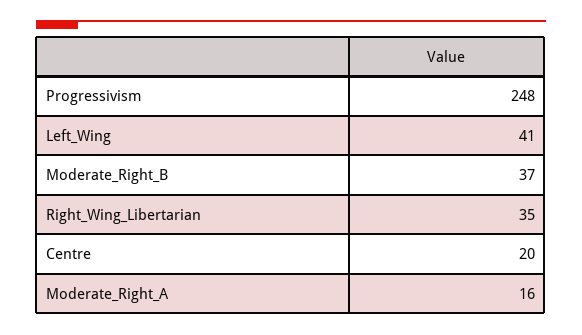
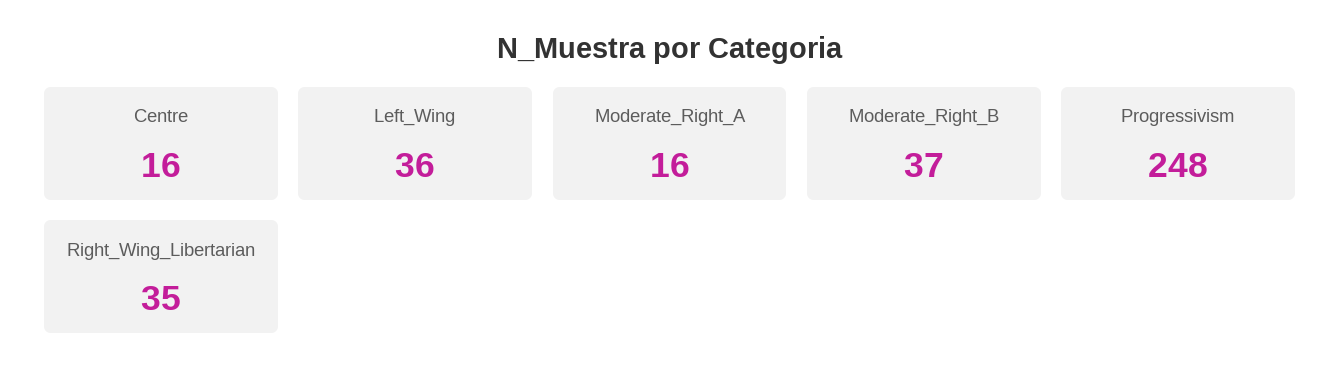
Left_Wing: 41 -> 36
Centre: 20 -> 16

